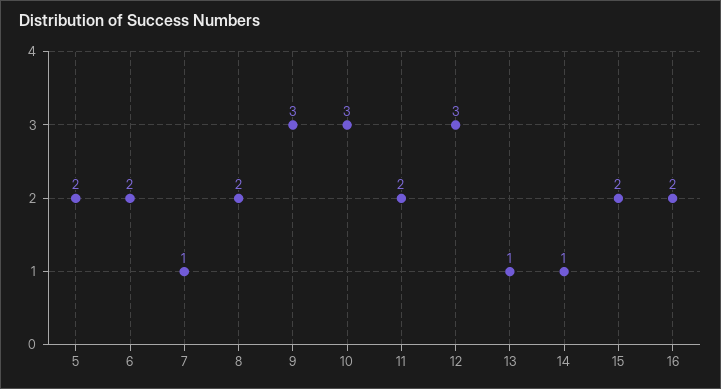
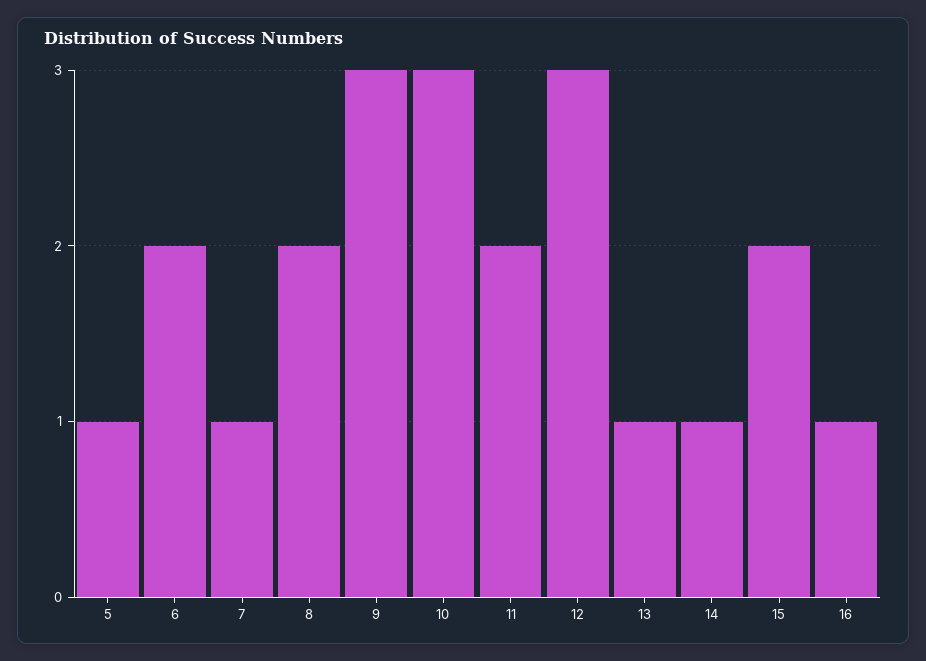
5: 2 -> 1
16: 2 -> 1

